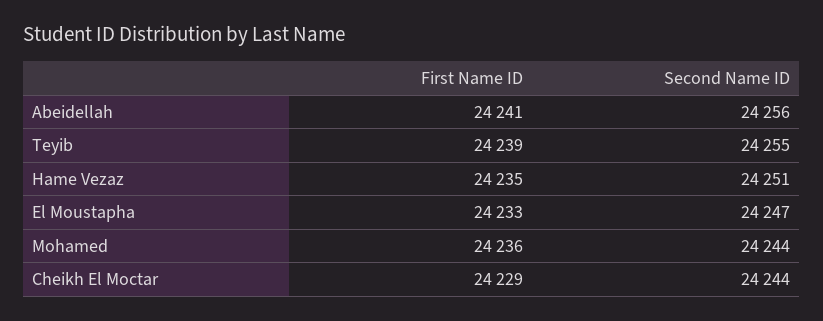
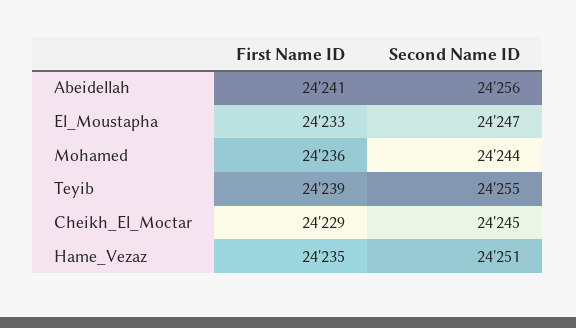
Second Name ID, Cheikh El Moctar: 24244 -> 24245

